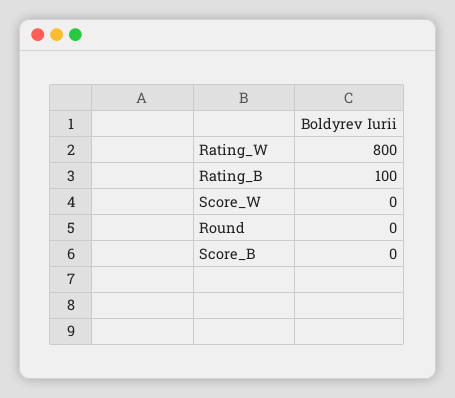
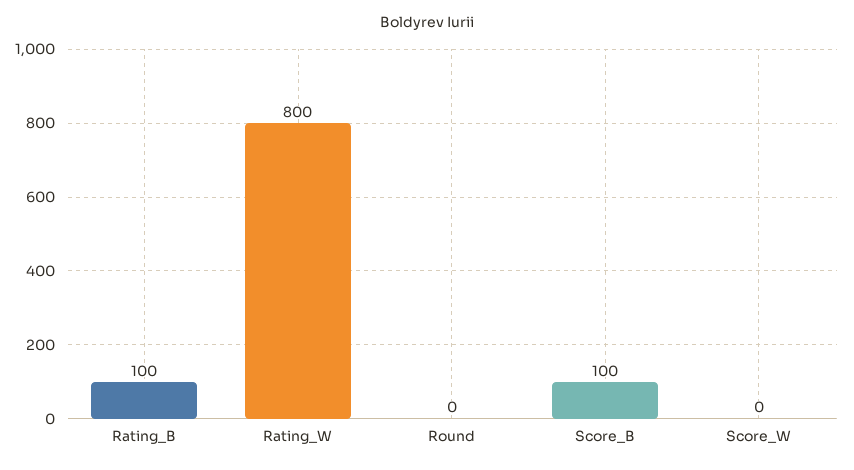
Score_B: 0 -> 100

